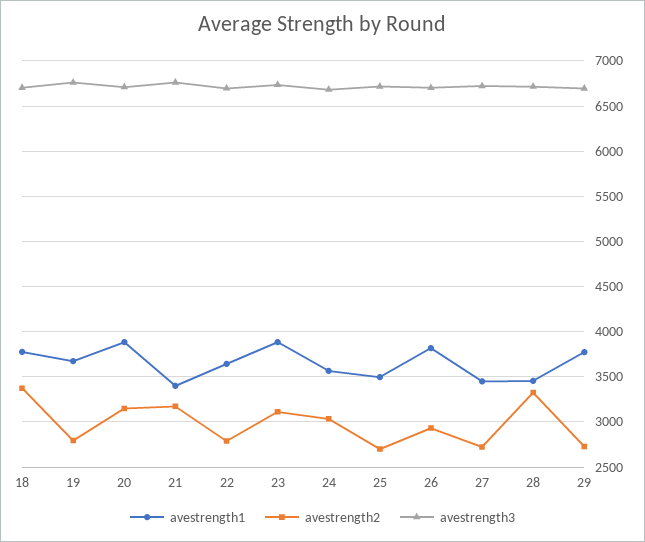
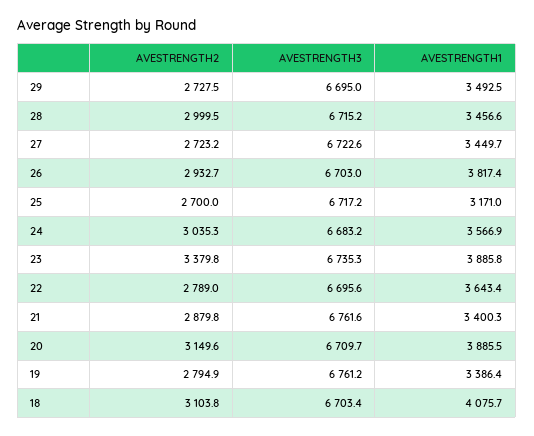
avestrength1, 18: 3800 -> 4075.7
avestrength2, 18: 3400 -> 3103.8
avestrength1, 19: 3700 -> 3386.4
avestrength2, 21: 3200 -> 2879.8
avestrength2, 23: 3100 -> 3379.8
avestrength1, 25: 3500 -> 3171
avestrength2, 28: 3300 -> 2999.5
avestrength1, 29: 3800 -> 3492.5

